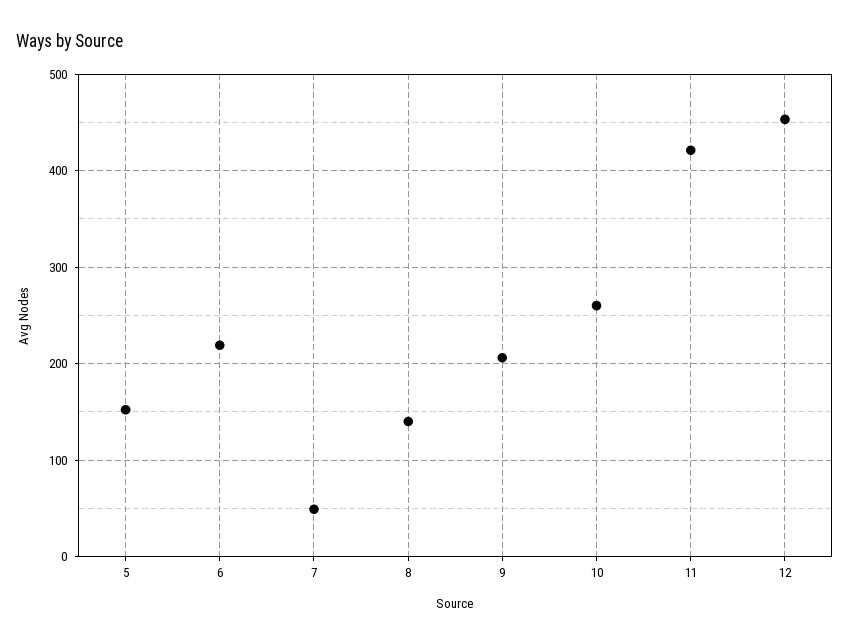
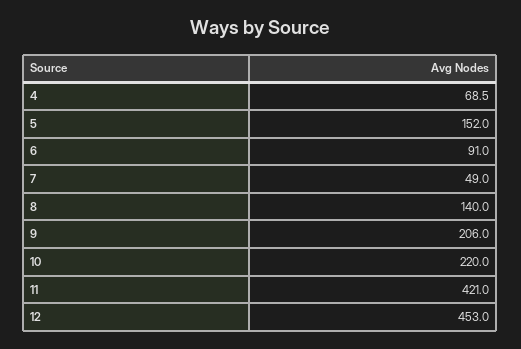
6: 220 -> 91
10: 260 -> 220
4: none -> 68.5

